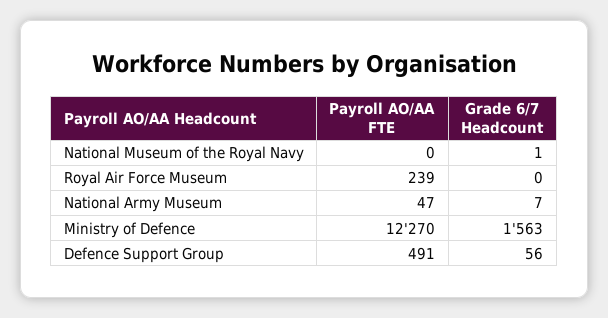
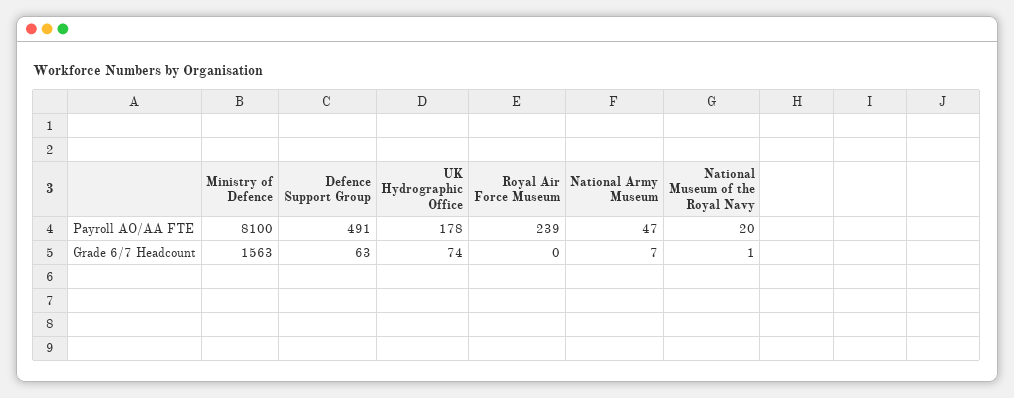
Payroll AO/AA FTE, National Museum of the Royal Navy: 0 -> 20
Payroll AO/AA FTE, Ministry of Defence: 12270 -> 8100
Grade 6/7 Headcount, Defence Support Group: 56 -> 63
Payroll AO/AA FTE, UK Hydrographic Office: none -> 178
Grade 6/7 Headcount, UK Hydrographic Office: none -> 74

